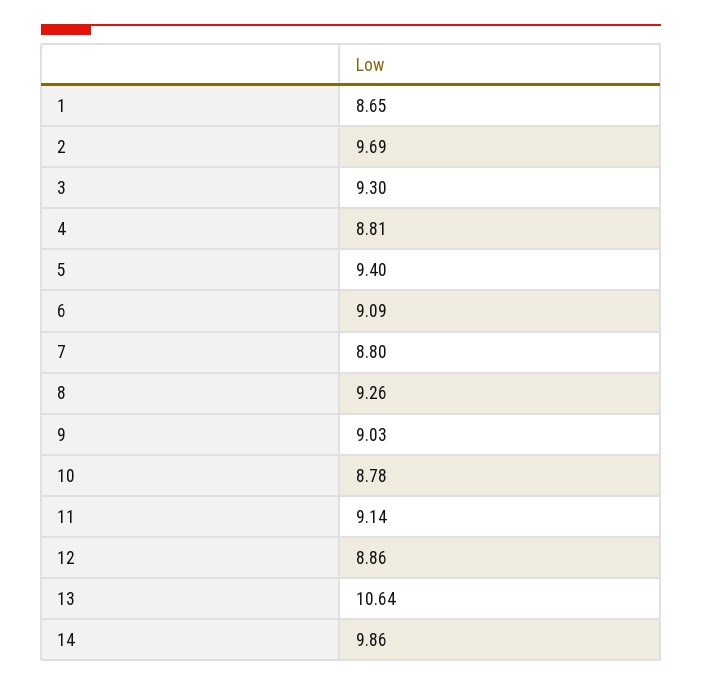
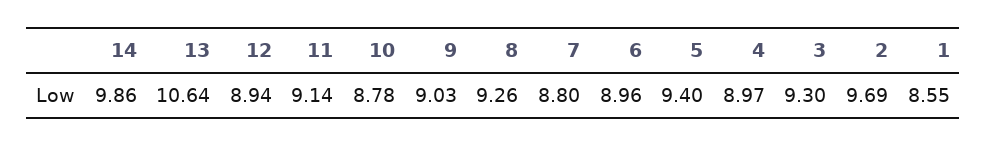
1: 8.65 -> 8.55
4: 8.81 -> 8.97
6: 9.09 -> 8.96
12: 8.86 -> 8.94

